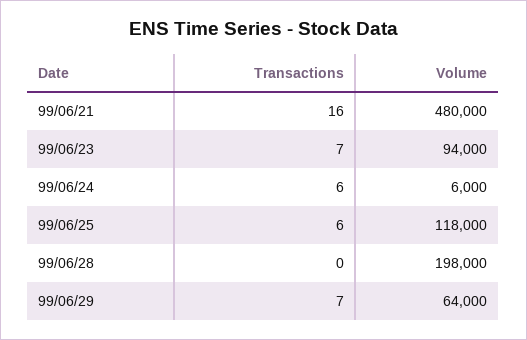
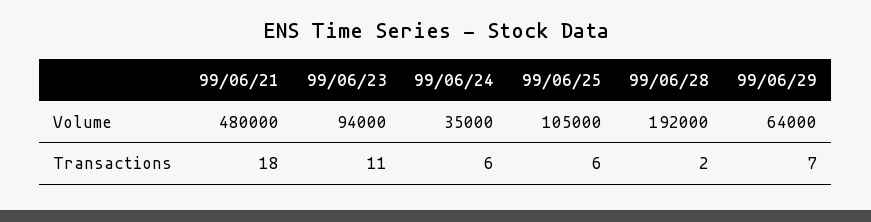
Transactions, 99/06/21: 16 -> 18
Transactions, 99/06/23: 7 -> 11
Volume, 99/06/24: 6000 -> 35000
Volume, 99/06/25: 118000 -> 105000
Transactions, 99/06/28: 0 -> 2
Volume, 99/06/28: 198000 -> 192000

